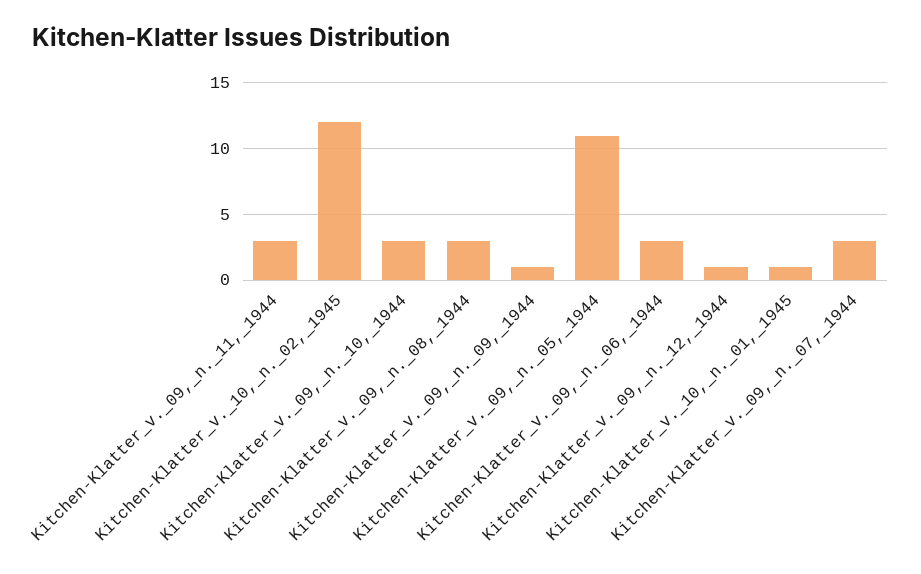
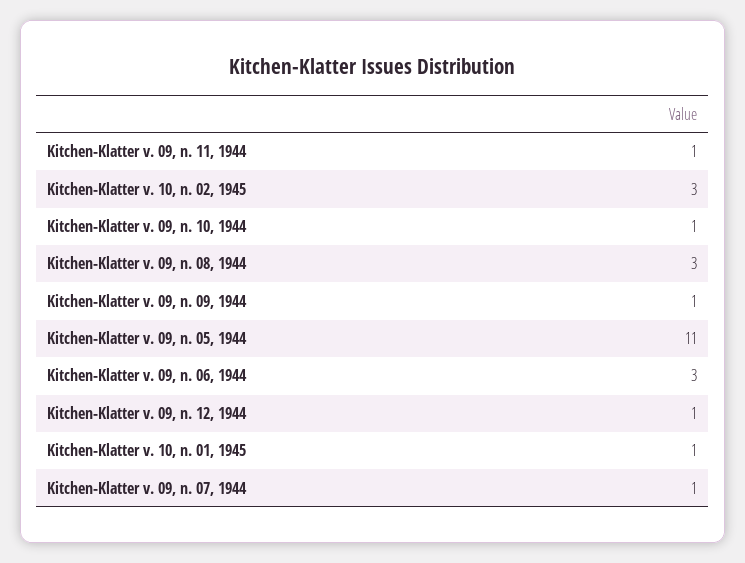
Kitchen-Klatter_v._09,_n._11,_1944: 3 -> 1
Kitchen-Klatter_v._10,_n._02,_1945: 12 -> 3
Kitchen-Klatter_v._09,_n._10,_1944: 3 -> 1
Kitchen-Klatter_v._09,_n._07,_1944: 3 -> 1

